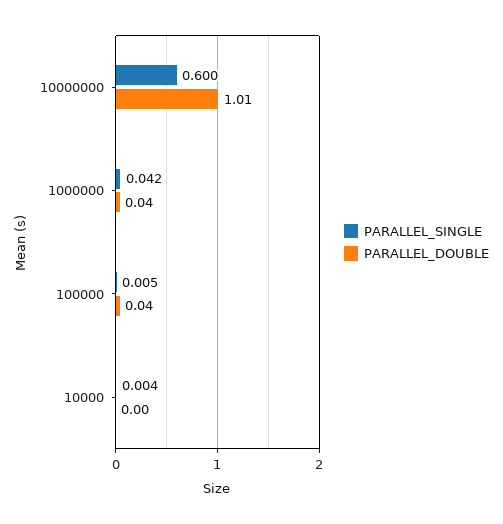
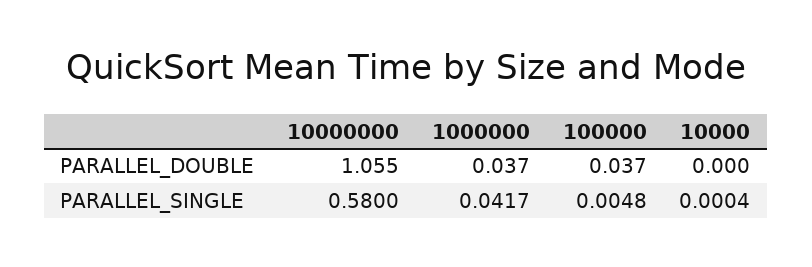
PARALLEL_SINGLE, 10000000: 0.6 -> 0.58
PARALLEL_DOUBLE, 10000000: 1.01 -> 1.055
PARALLEL_SINGLE, 10000: 0.004 -> 0.0004

